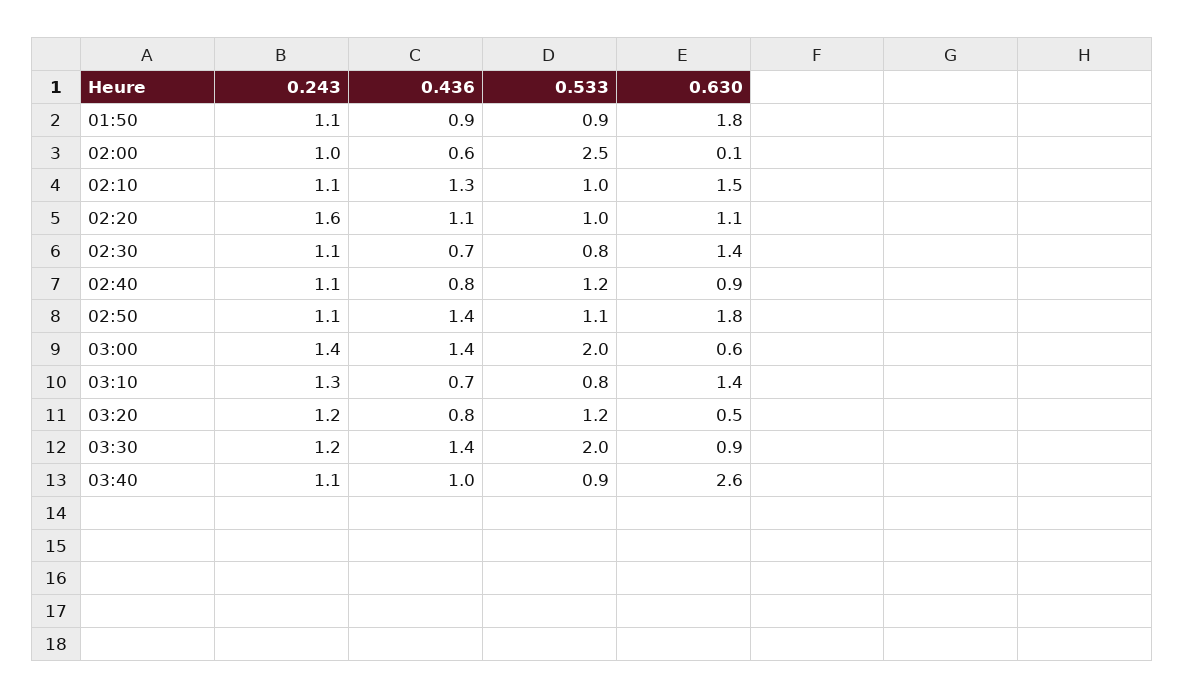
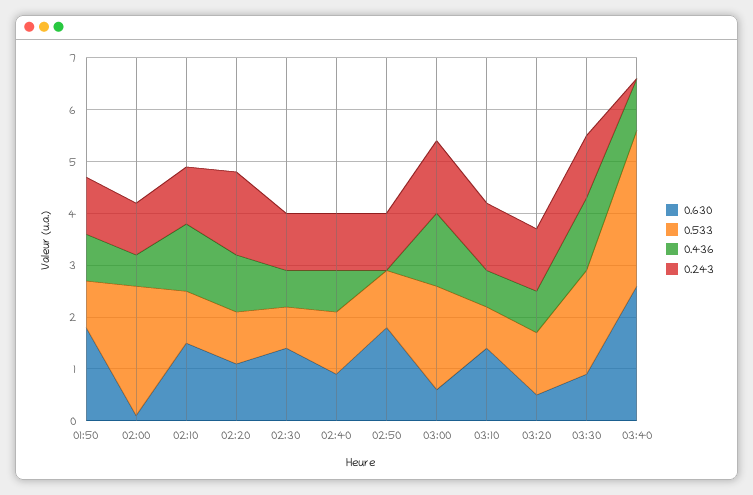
0.436, 02:50: 1.4 -> 0
0.243, 03:40: 1.1 -> 0
0.533, 03:40: 0.9 -> 3

